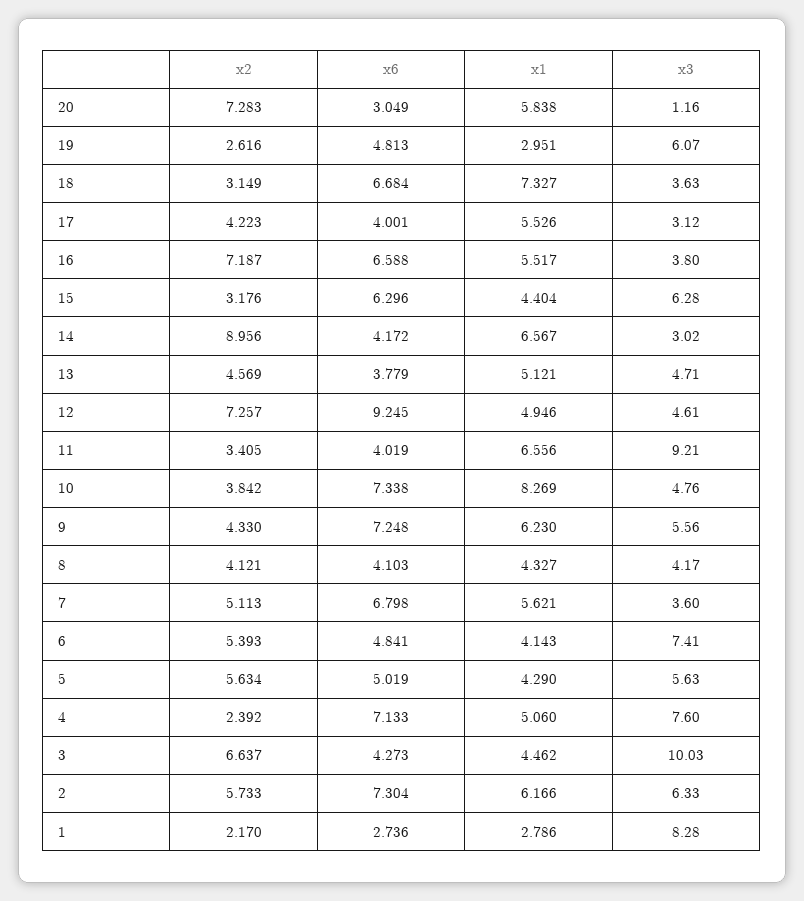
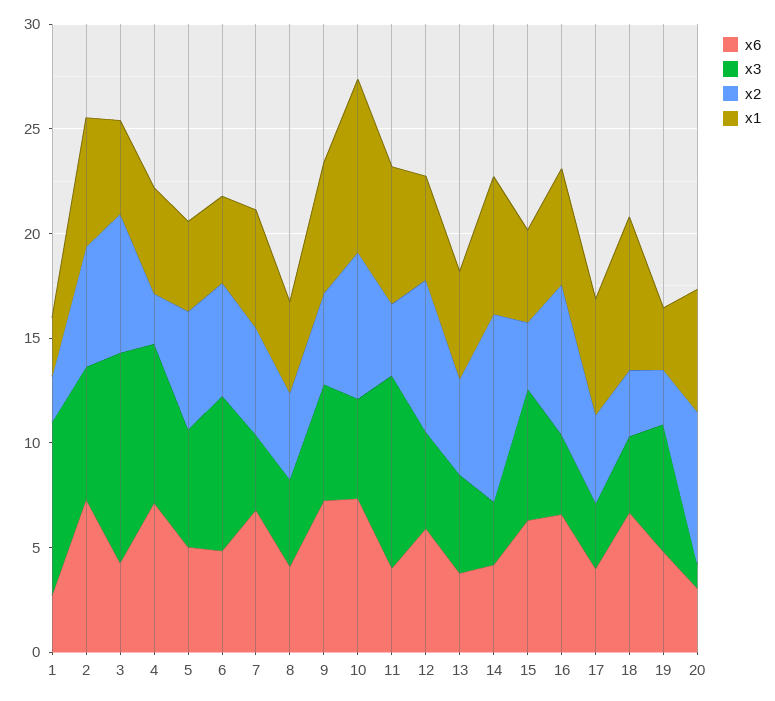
x6, 12: 9.245 -> 6
x2, 10: 3.842 -> 7

